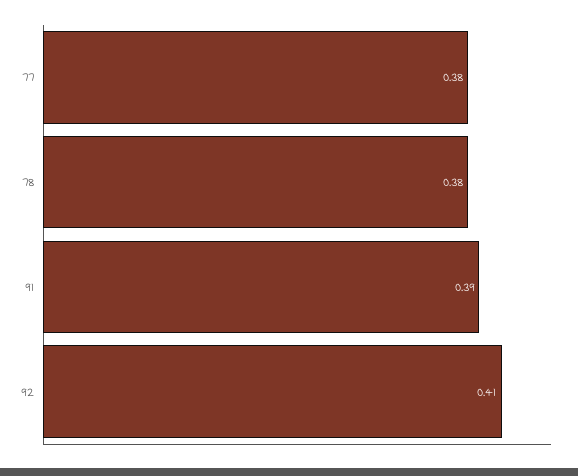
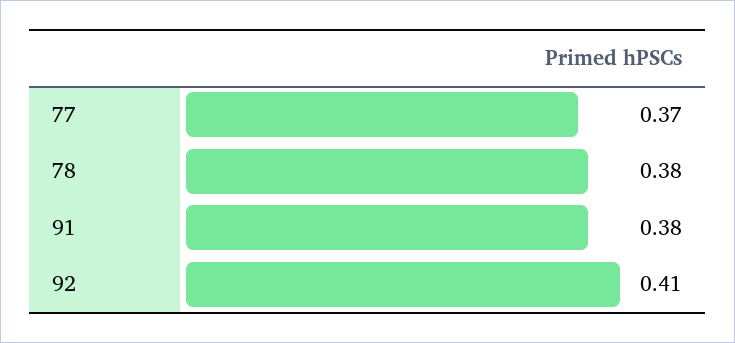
77: 0.38 -> 0.37
91: 0.39 -> 0.38

